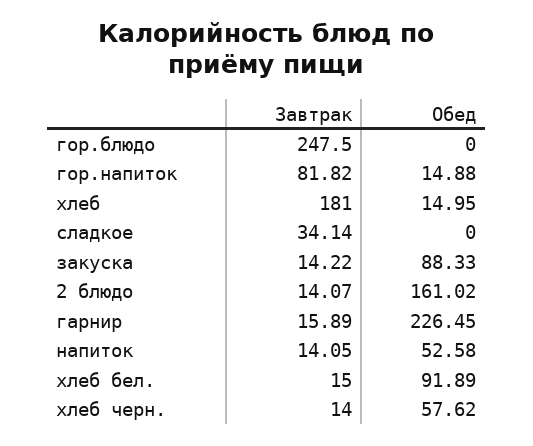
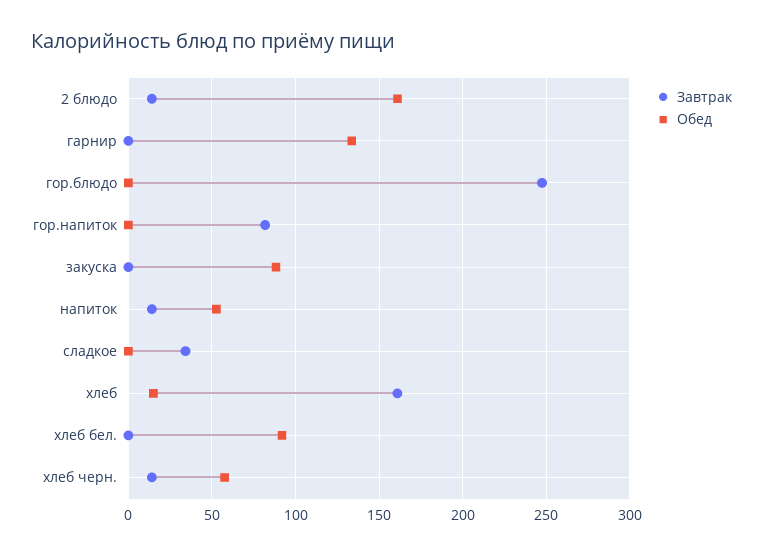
Обед, гор.напиток: 14.88 -> 0
Завтрак, хлеб: 181 -> 160
Завтрак, закуска: 14.22 -> 0
Завтрак, гарнир: 15.89 -> 0
Обед, гарнир: 226.45 -> 135
Завтрак, хлеб бел.: 15 -> 0

